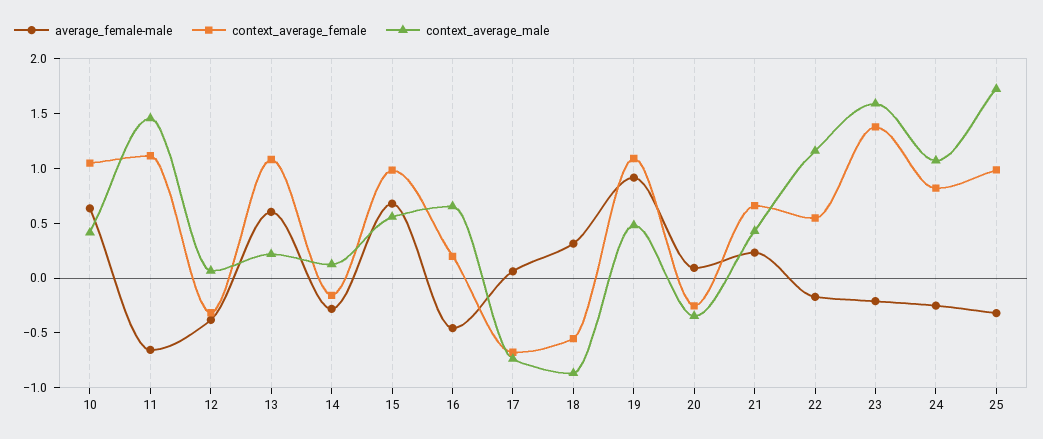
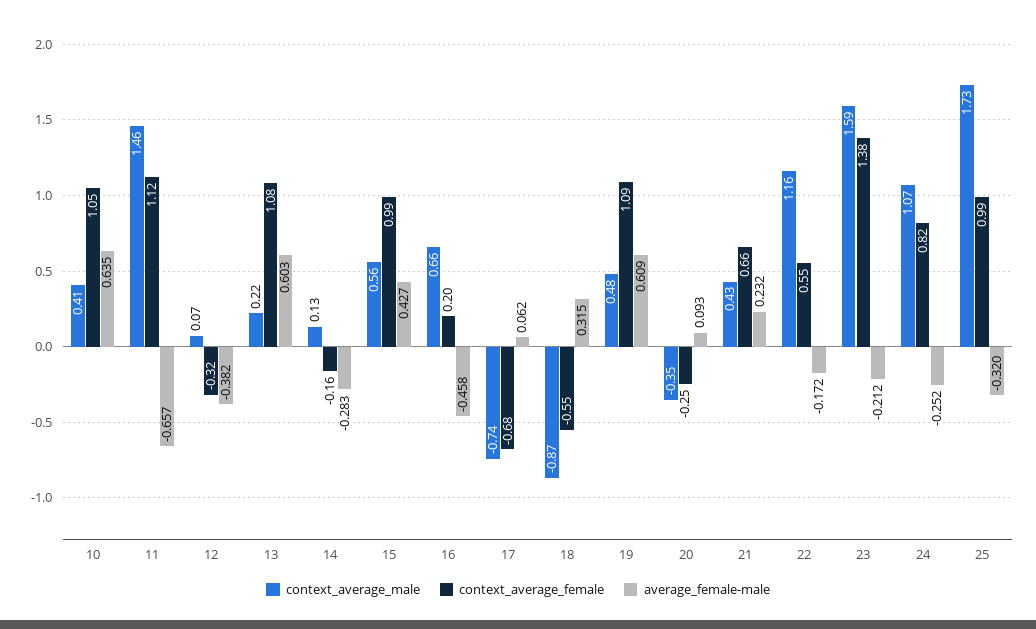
average_female-male, 15: 0.7 -> 0.427
average_female-male, 19: 0.9 -> 0.609

